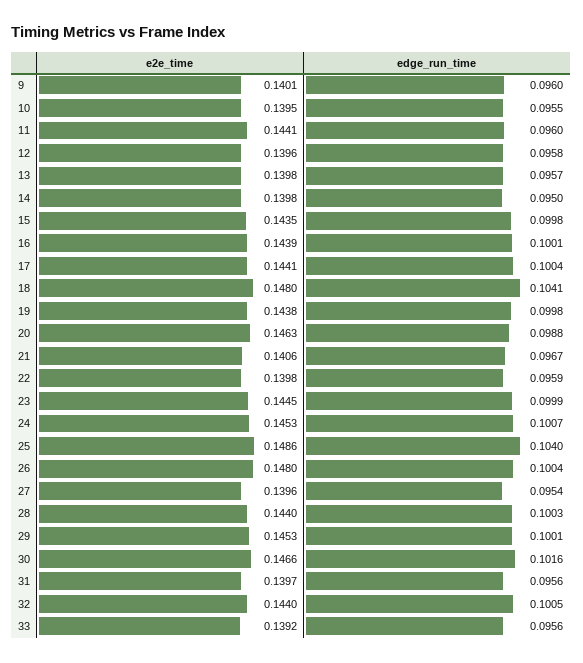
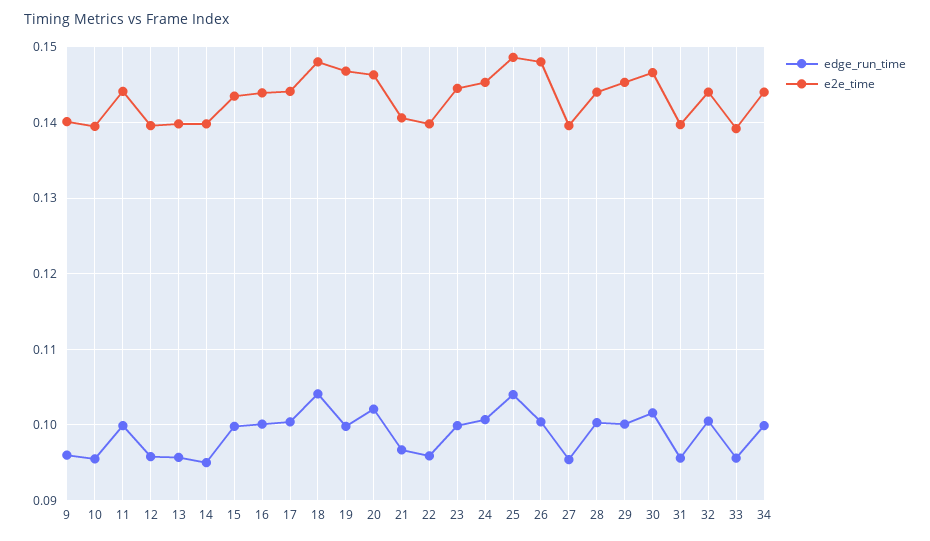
edge_run_time, 11: 0.096 -> 0.1
e2e_time, 19: 0.1438 -> 0.147
edge_run_time, 20: 0.0988 -> 0.102
edge_run_time, 34: none -> 0.1
e2e_time, 34: none -> 0.144

